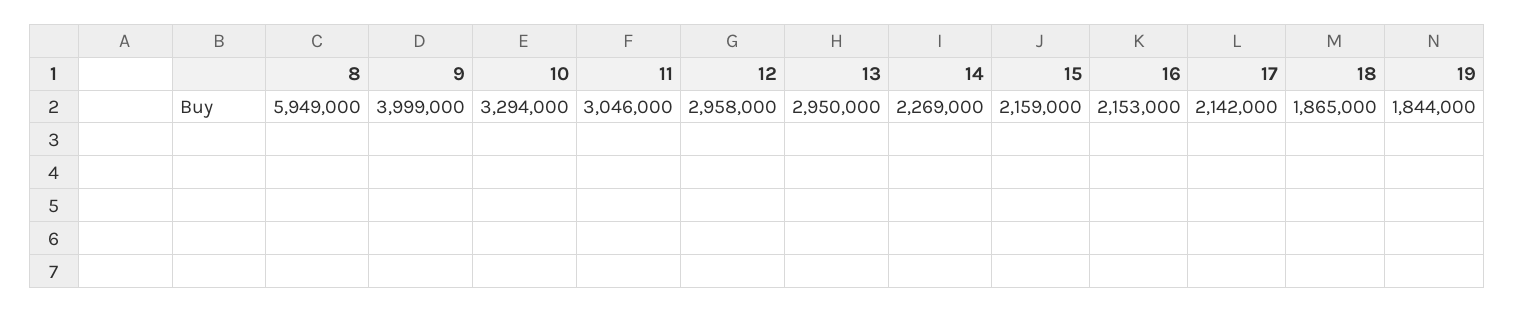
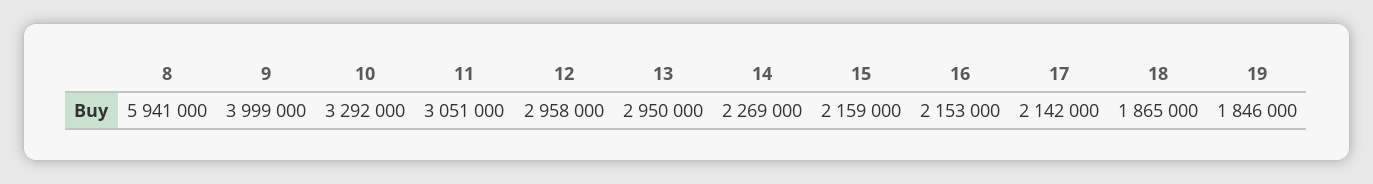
8: 5949000 -> 5941000
10: 3294000 -> 3292000
11: 3046000 -> 3051000
19: 1844000 -> 1846000

